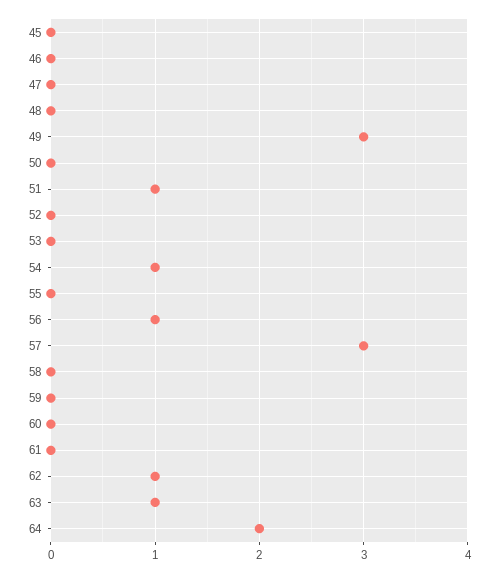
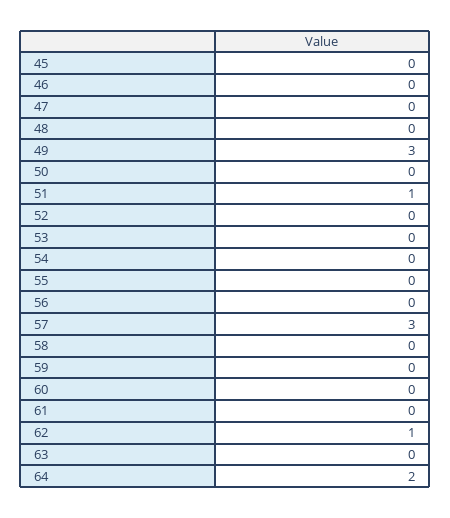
54: 1 -> 0
56: 1 -> 0
63: 1 -> 0

